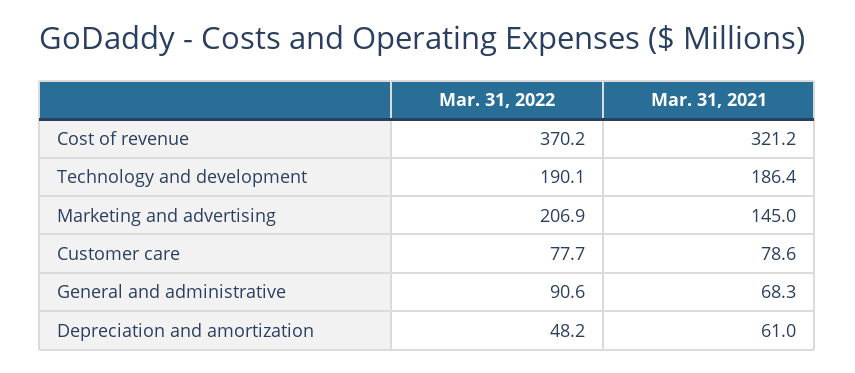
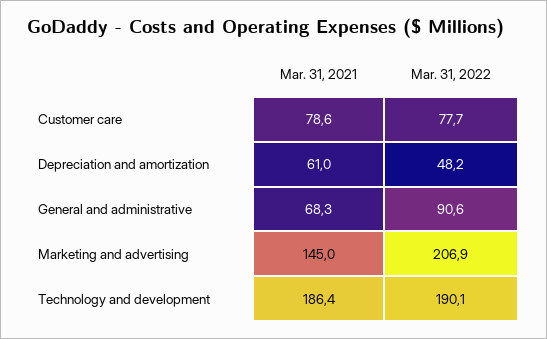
Mar. 31, 2022, Cost of revenue: 370.2 -> none
Mar. 31, 2021, Cost of revenue: 321.2 -> none

